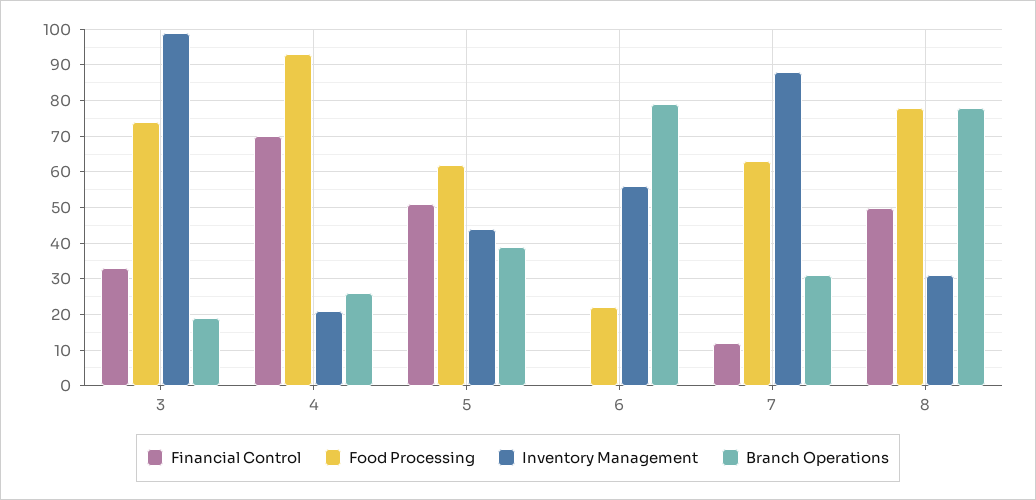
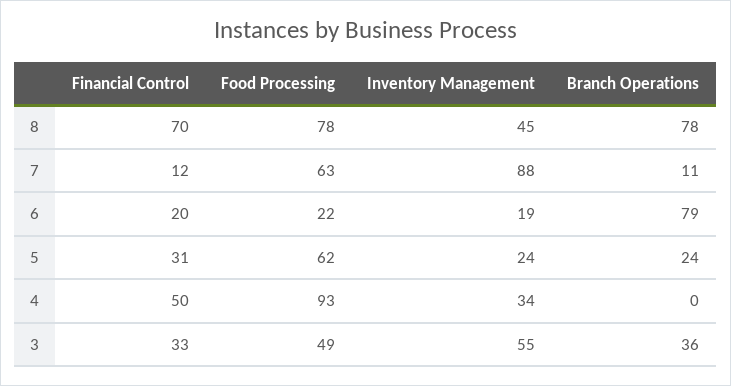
Food Processing, 3: 75 -> 49
Inventory Management, 3: 100 -> 55
Branch Operations, 3: 20 -> 36
Financial Control, 4: 70 -> 50
Inventory Management, 4: 20 -> 34
Branch Operations, 4: 25 -> 0
Financial Control, 5: 50 -> 31
Inventory Management, 5: 45 -> 24
Branch Operations, 5: 40 -> 24
Financial Control, 6: 0 -> 20
Inventory Management, 6: 55 -> 19
Branch Operations, 7: 30 -> 11
Financial Control, 8: 50 -> 70
Inventory Management, 8: 30 -> 45

